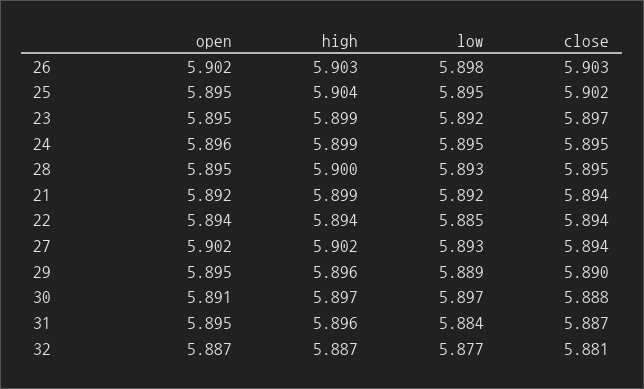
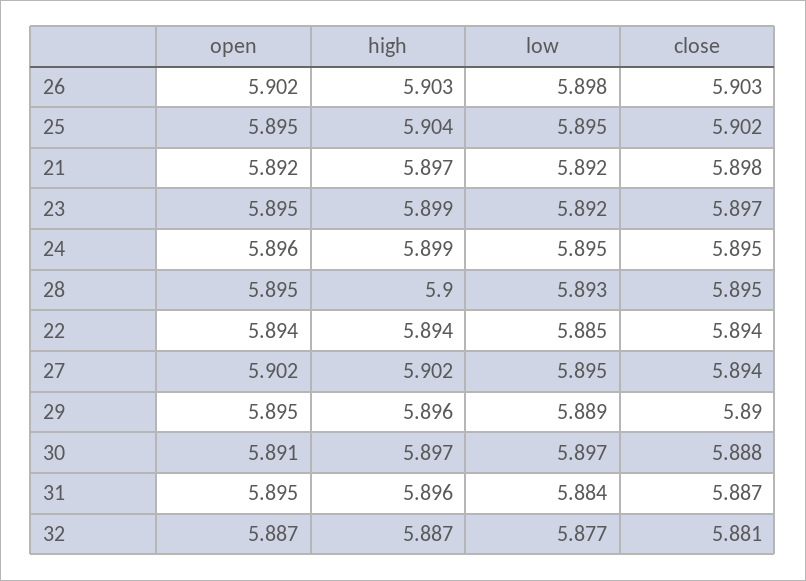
high, 21: 5.899 -> 5.897
close, 21: 5.894 -> 5.898
low, 27: 5.893 -> 5.895

